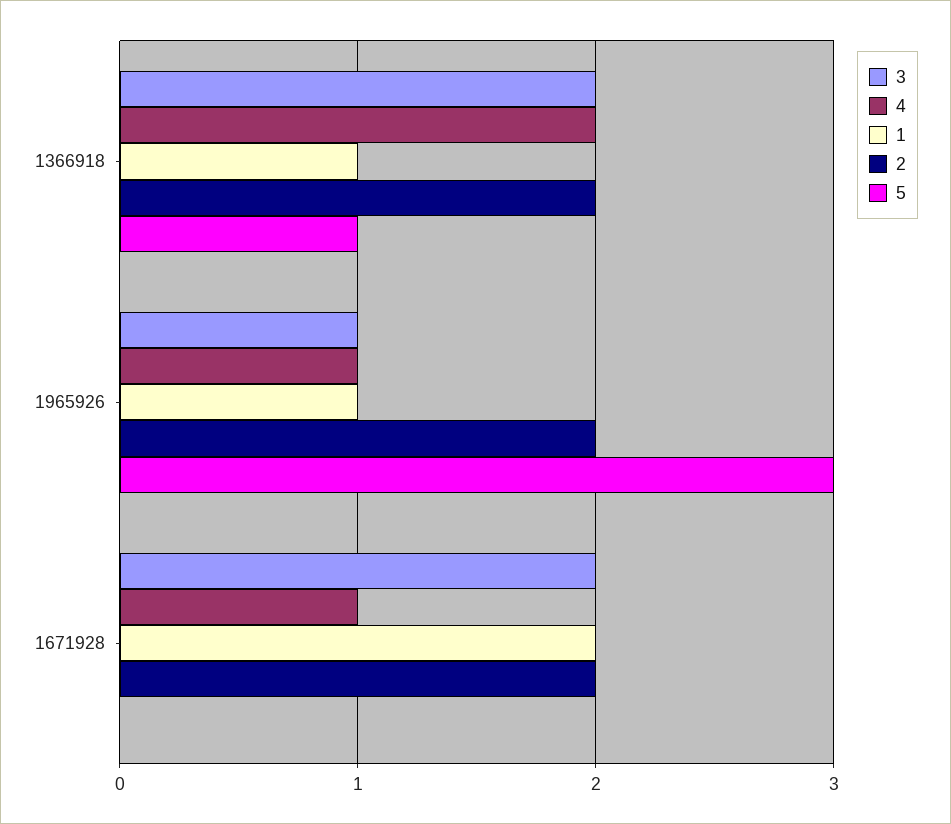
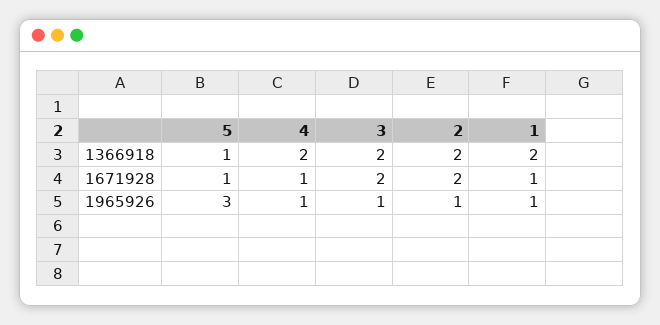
1, 1366918: 1 -> 2
2, 1965926: 2 -> 1
1, 1671928: 2 -> 1
5, 1671928: 0 -> 1

